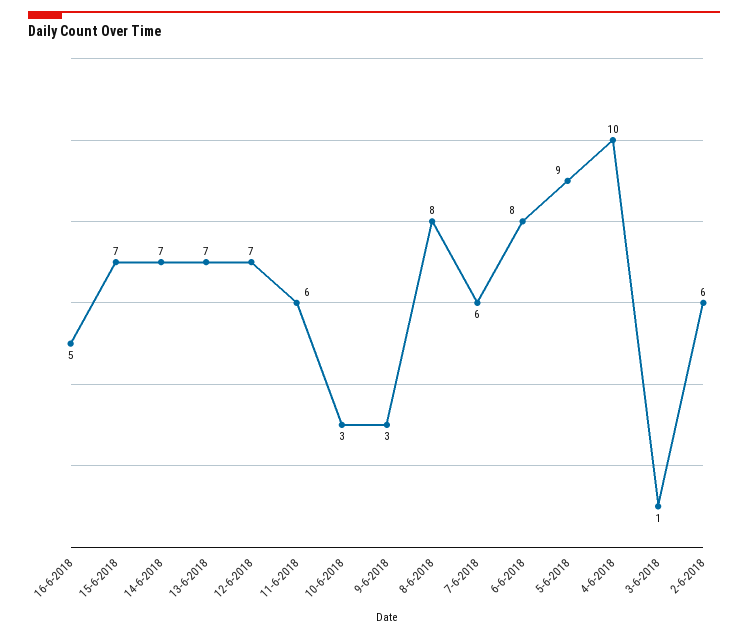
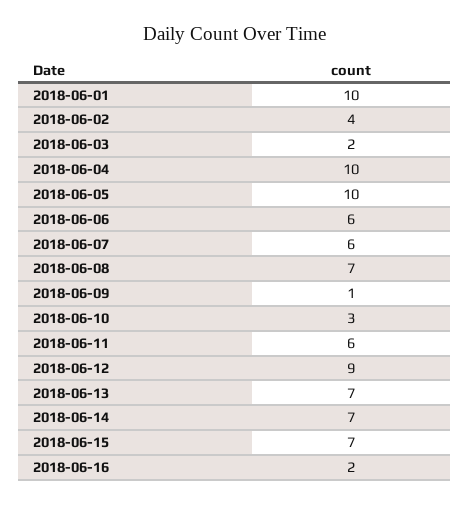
16-6-2018: 5 -> 2
12-6-2018: 7 -> 9
9-6-2018: 3 -> 1
8-6-2018: 8 -> 7
6-6-2018: 8 -> 6
5-6-2018: 9 -> 10
3-6-2018: 1 -> 2
2-6-2018: 6 -> 4
2018-06-01: none -> 10

